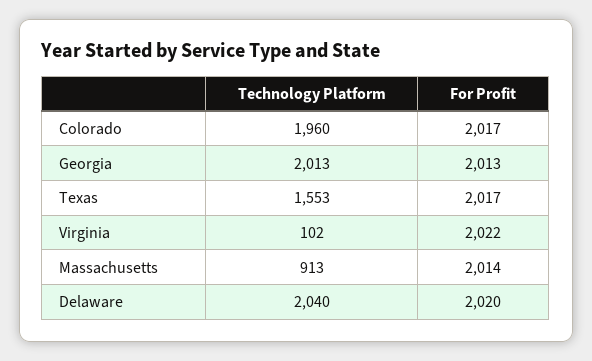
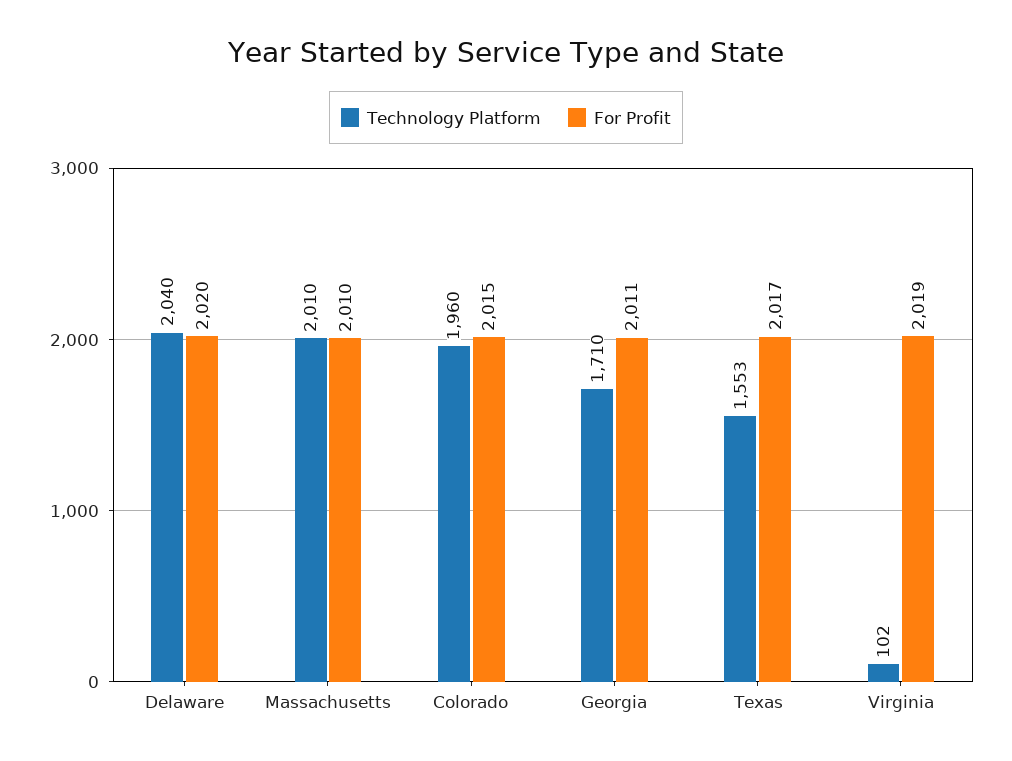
For Profit, Colorado: 2017 -> 2015
Technology Platform, Georgia: 2013 -> 1710
For Profit, Georgia: 2013 -> 2011
For Profit, Virginia: 2022 -> 2019
Technology Platform, Massachusetts: 913 -> 2010
For Profit, Massachusetts: 2014 -> 2010

